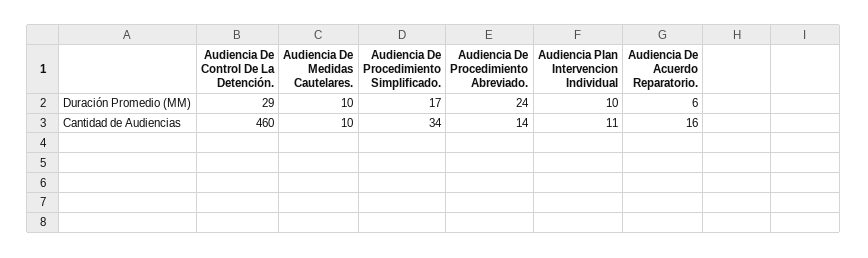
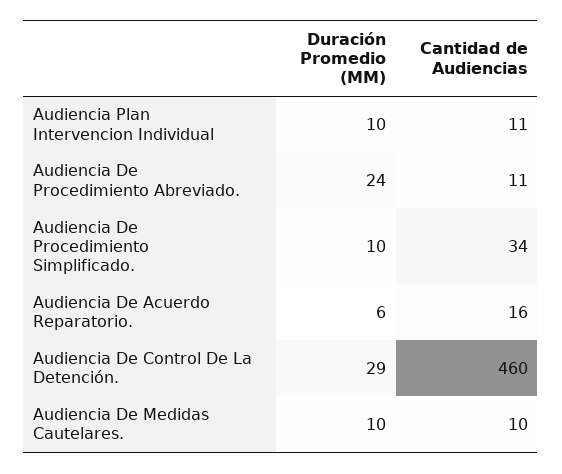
Audiencia De Procedimiento Simplificado., Duración Promedio (MM): 17 -> 10
Audiencia De Procedimiento Abreviado., Cantidad de Audiencias: 14 -> 11

